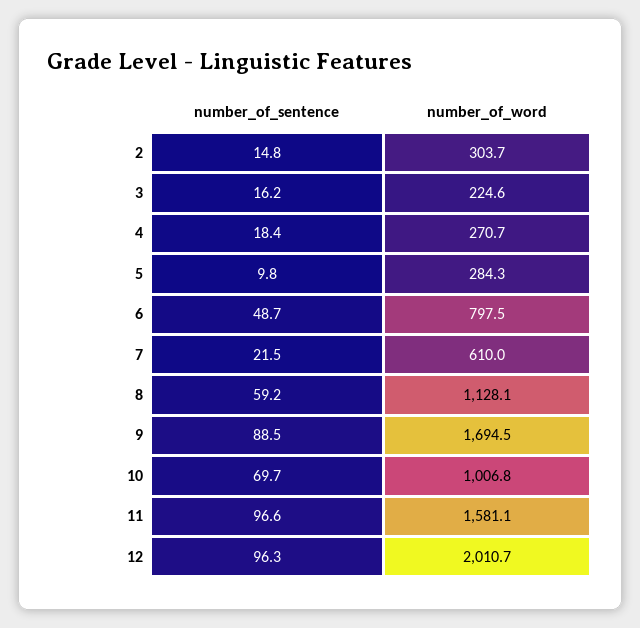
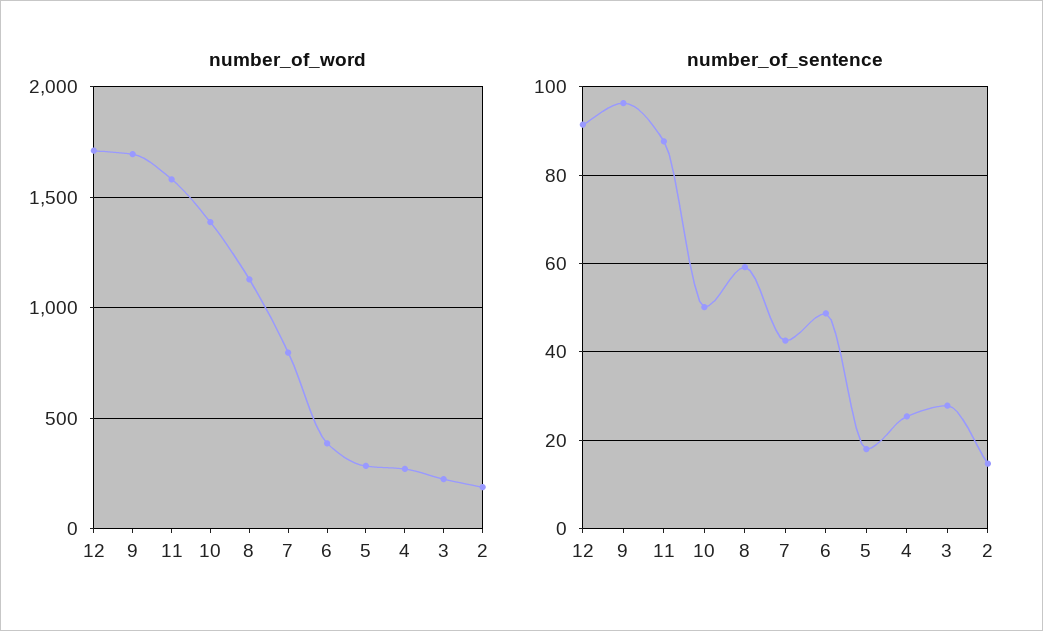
number_of_word, 2: 303.7 -> 200
number_of_sentence, 3: 16.2 -> 28
number_of_sentence, 4: 18.4 -> 26
number_of_sentence, 5: 9.8 -> 18
number_of_word, 6: 797.5 -> 400
number_of_sentence, 7: 21.5 -> 42
number_of_word, 7: 610 -> 800
number_of_sentence, 9: 88.5 -> 96
number_of_sentence, 10: 69.7 -> 50
number_of_word, 10: 1006.8 -> 1400
number_of_sentence, 11: 96.6 -> 88
number_of_sentence, 12: 96.3 -> 92
number_of_word, 12: 2010.7 -> 1700

